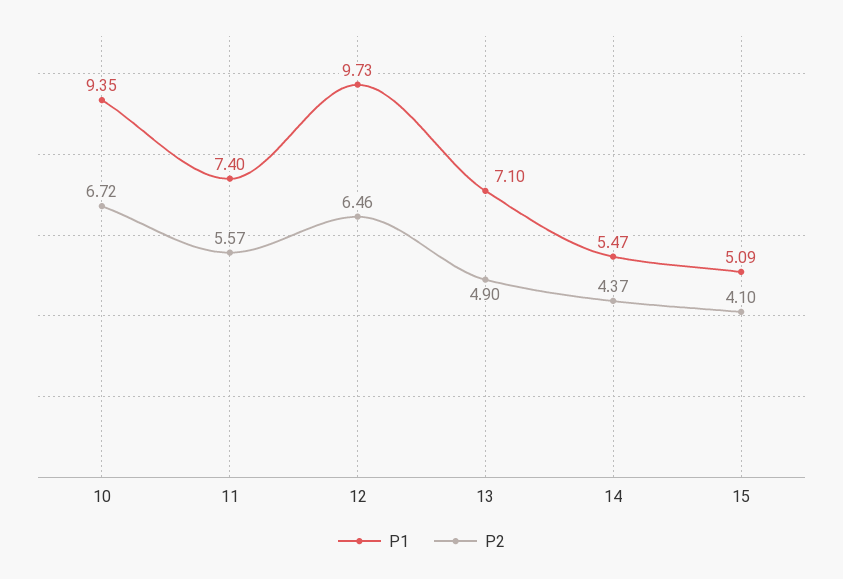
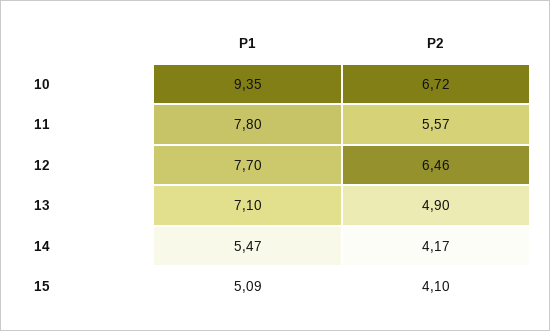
P1, 11: 7.4 -> 7.8
P1, 12: 9.73 -> 7.7
P2, 14: 4.37 -> 4.17

